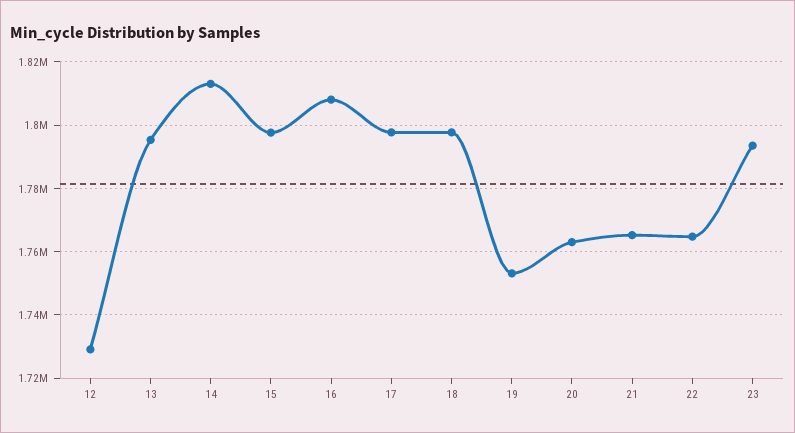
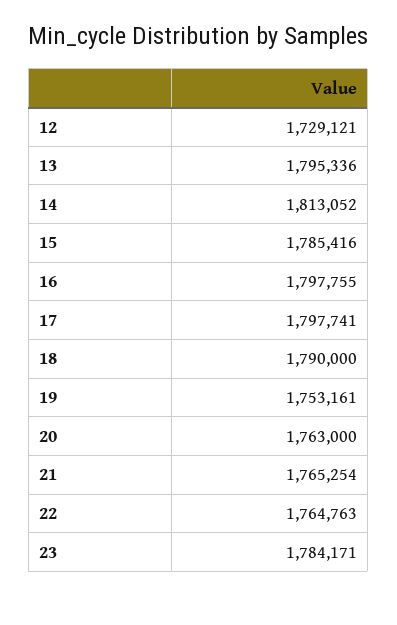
15: 1798000 -> 1785416
16: 1808000 -> 1797755
18: 1798000 -> 1790000
23: 1794000 -> 1784171

